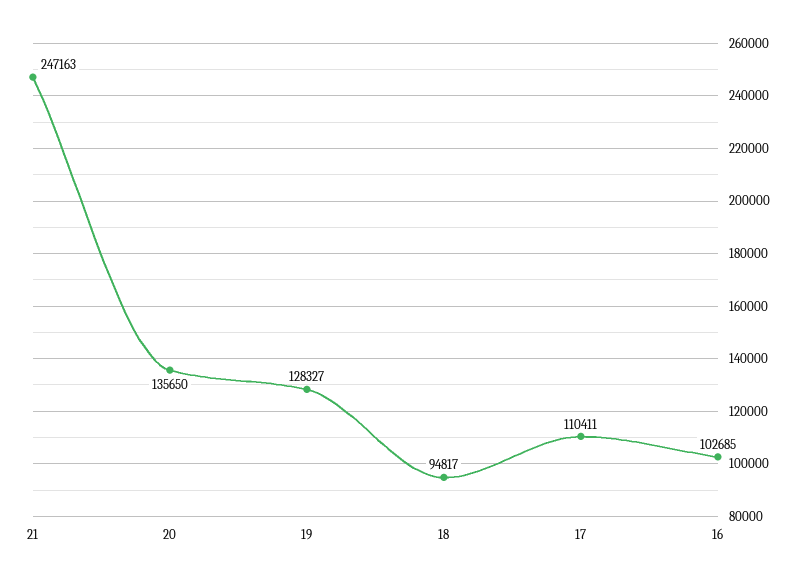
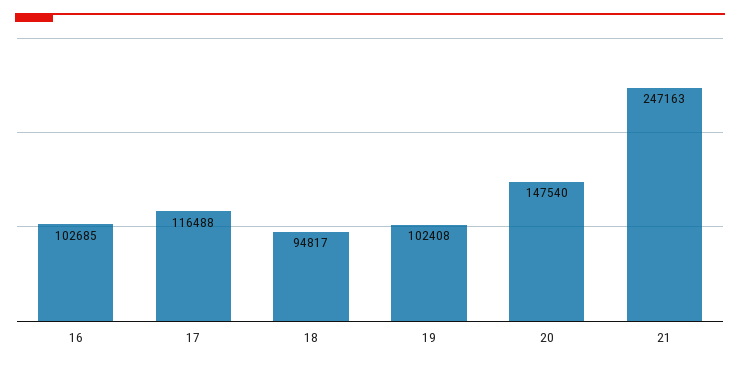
20: 135650 -> 147540
19: 128327 -> 102408
17: 110411 -> 116488

